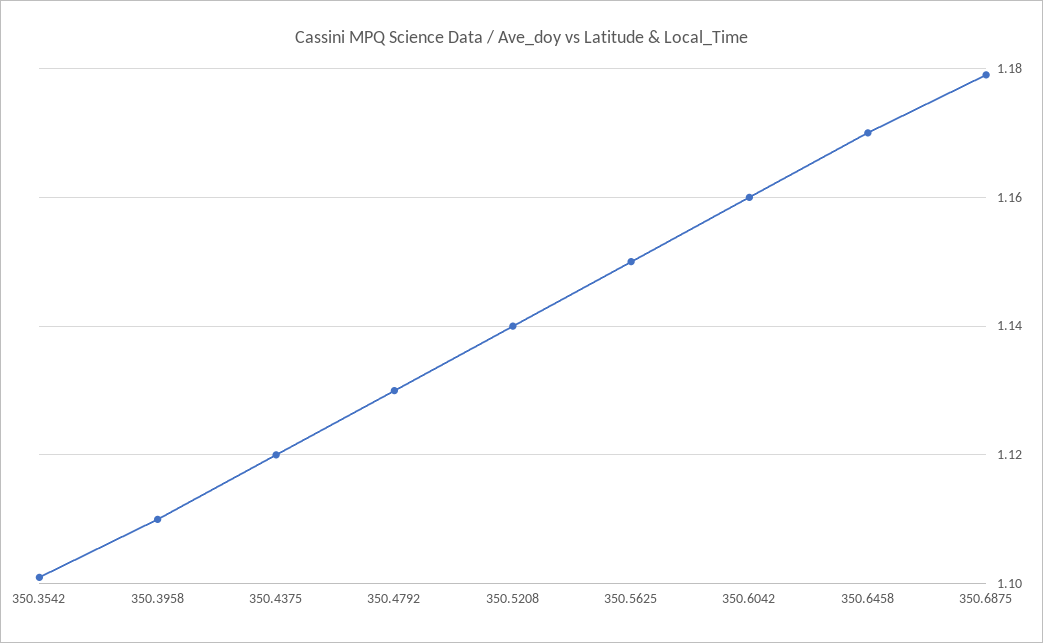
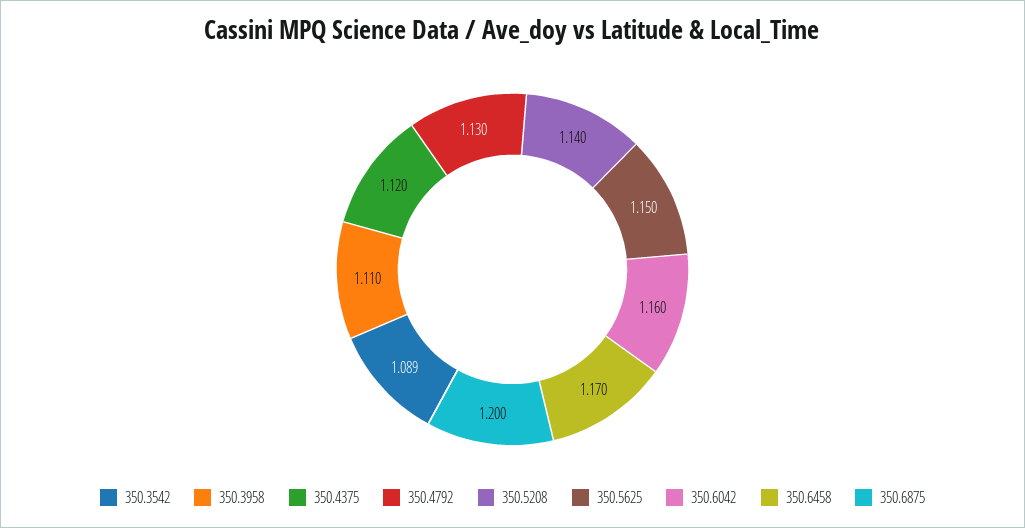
350.3542: 1.1 -> 1.089
350.6875: 1.18 -> 1.2

